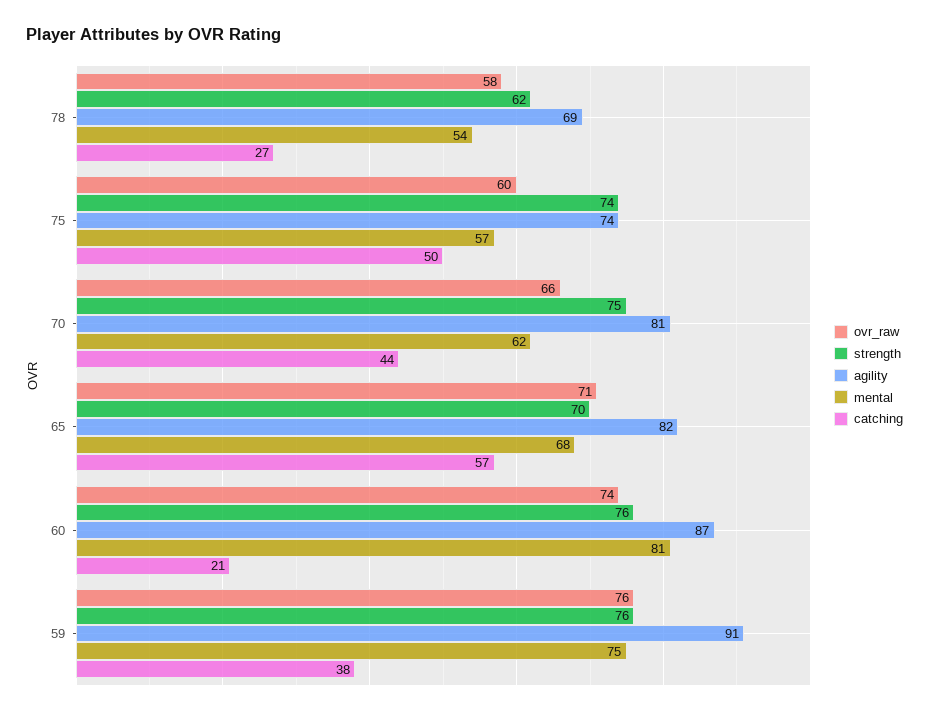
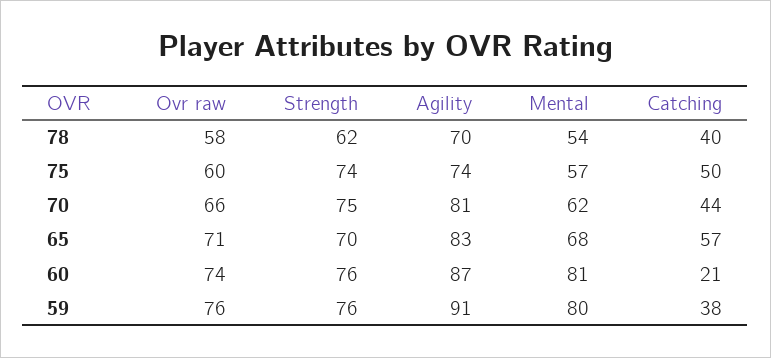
agility, 78: 69 -> 70
catching, 78: 27 -> 40
agility, 65: 82 -> 83
mental, 59: 75 -> 80

